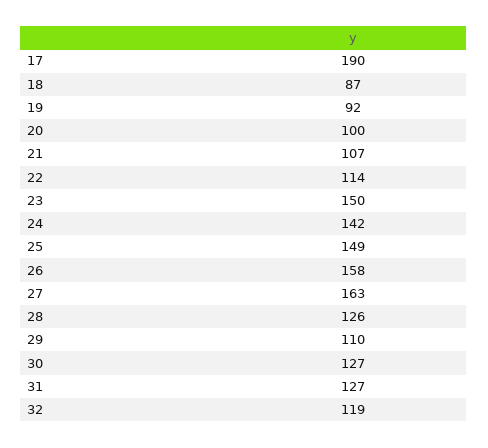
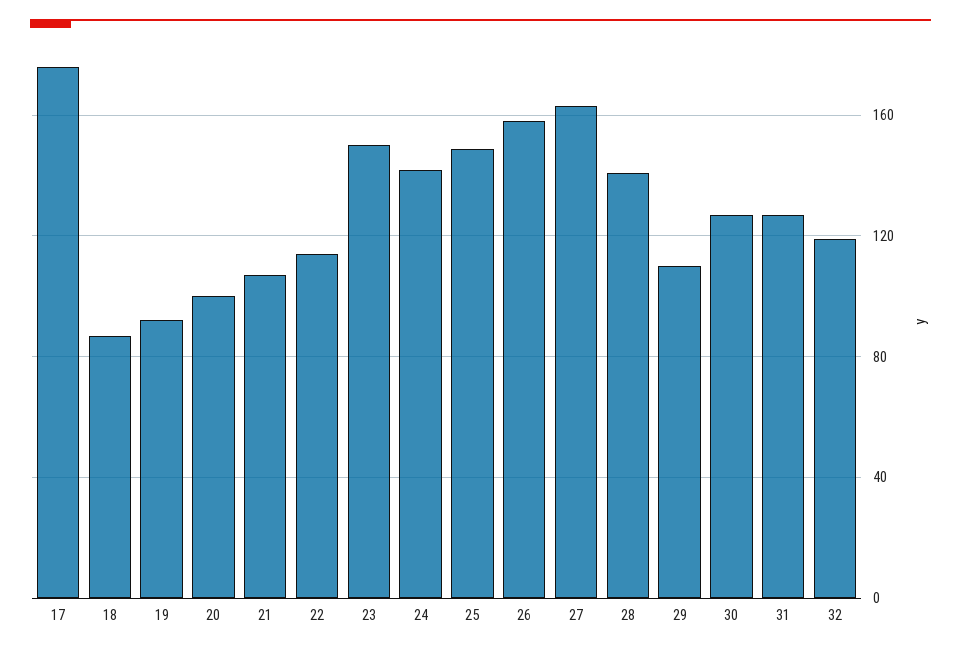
17: 190 -> 175
28: 126 -> 140

